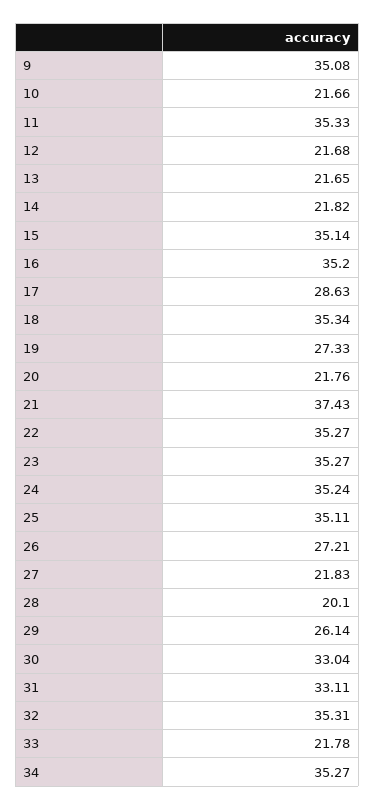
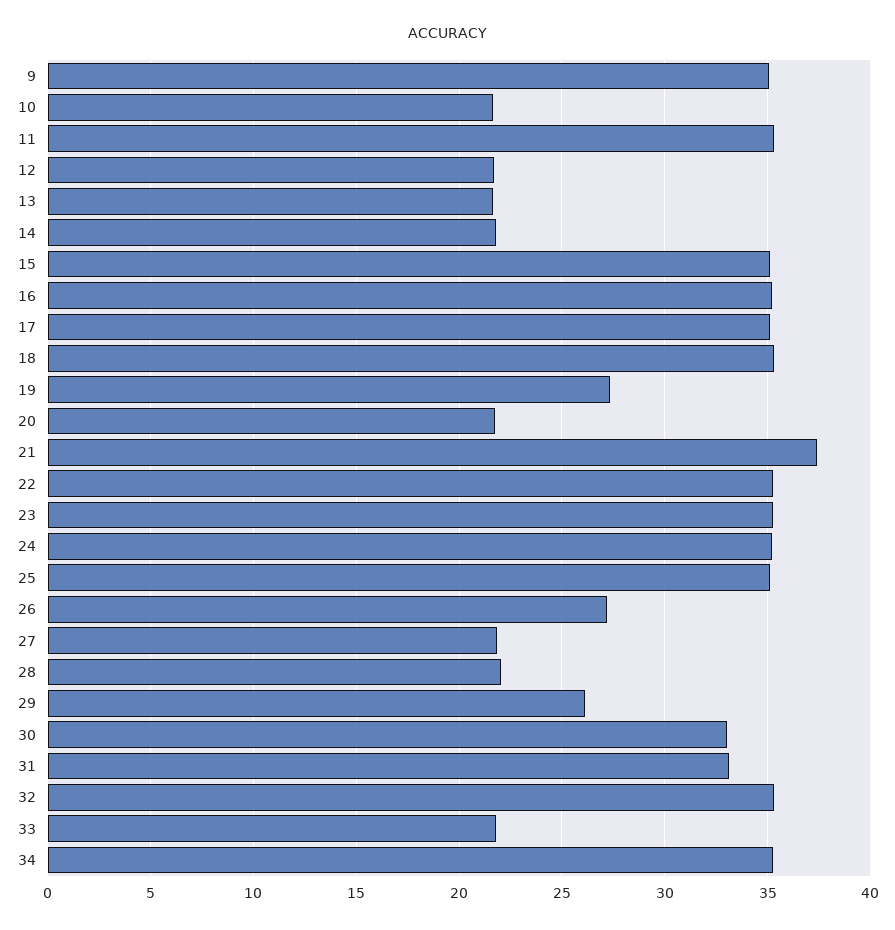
17: 28.63 -> 35
28: 20.1 -> 22

